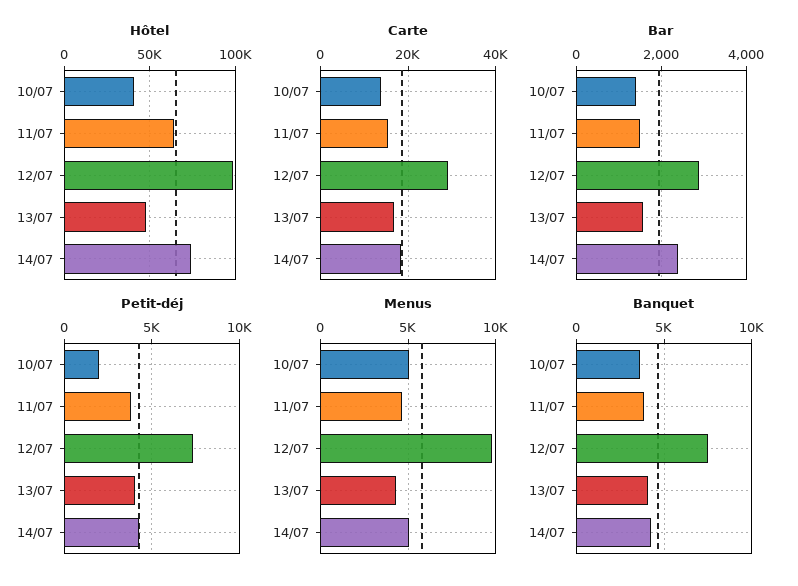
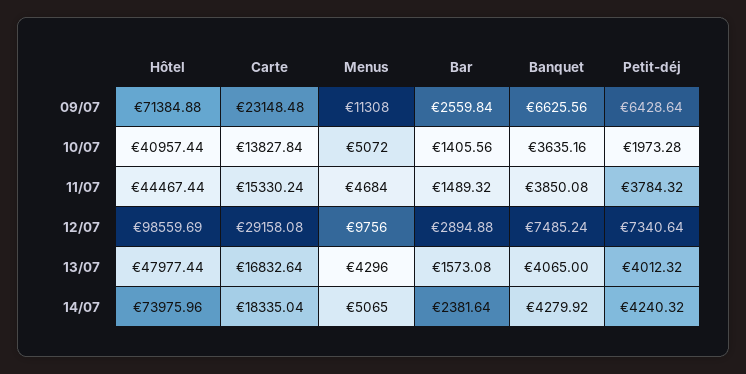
Hôtel, 11/07: 65000 -> 44467.44
Hôtel, 09/07: none -> 71384.88
Carte, 09/07: none -> 23148.48
Menus, 09/07: none -> 11308
Bar, 09/07: none -> 2559.84
Banquet, 09/07: none -> 6625.56
Petit-déj, 09/07: none -> 6428.64

